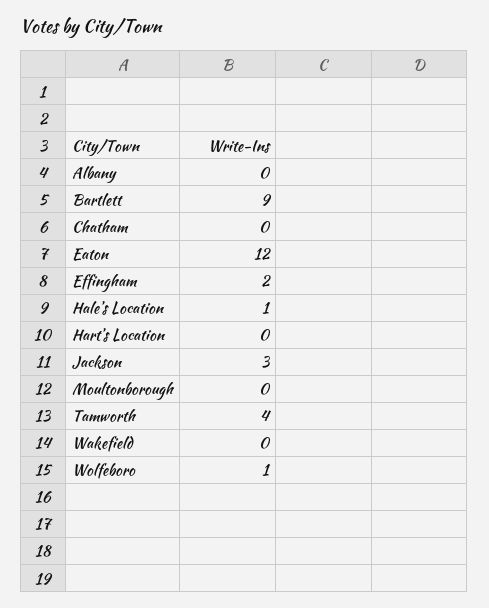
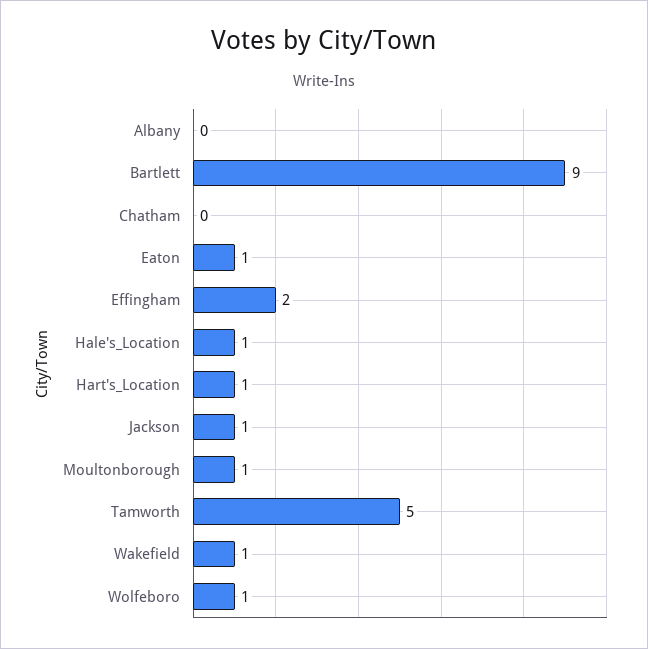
Eaton: 12 -> 1
Hart's Location: 0 -> 1
Jackson: 3 -> 1
Moultonborough: 0 -> 1
Tamworth: 4 -> 5
Wakefield: 0 -> 1

